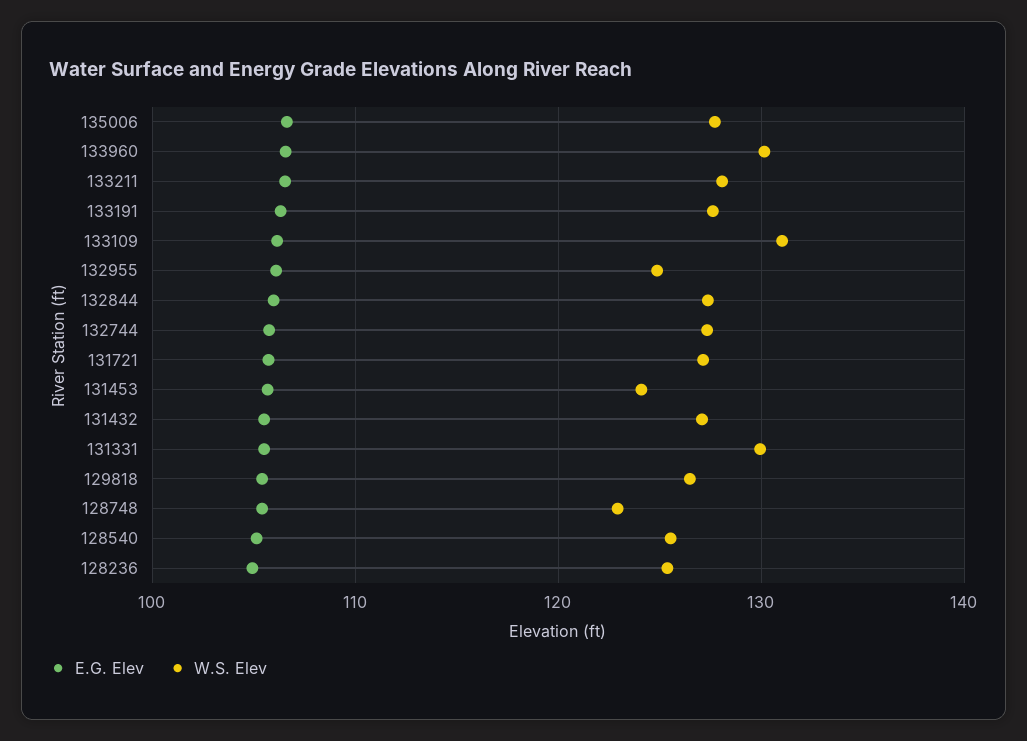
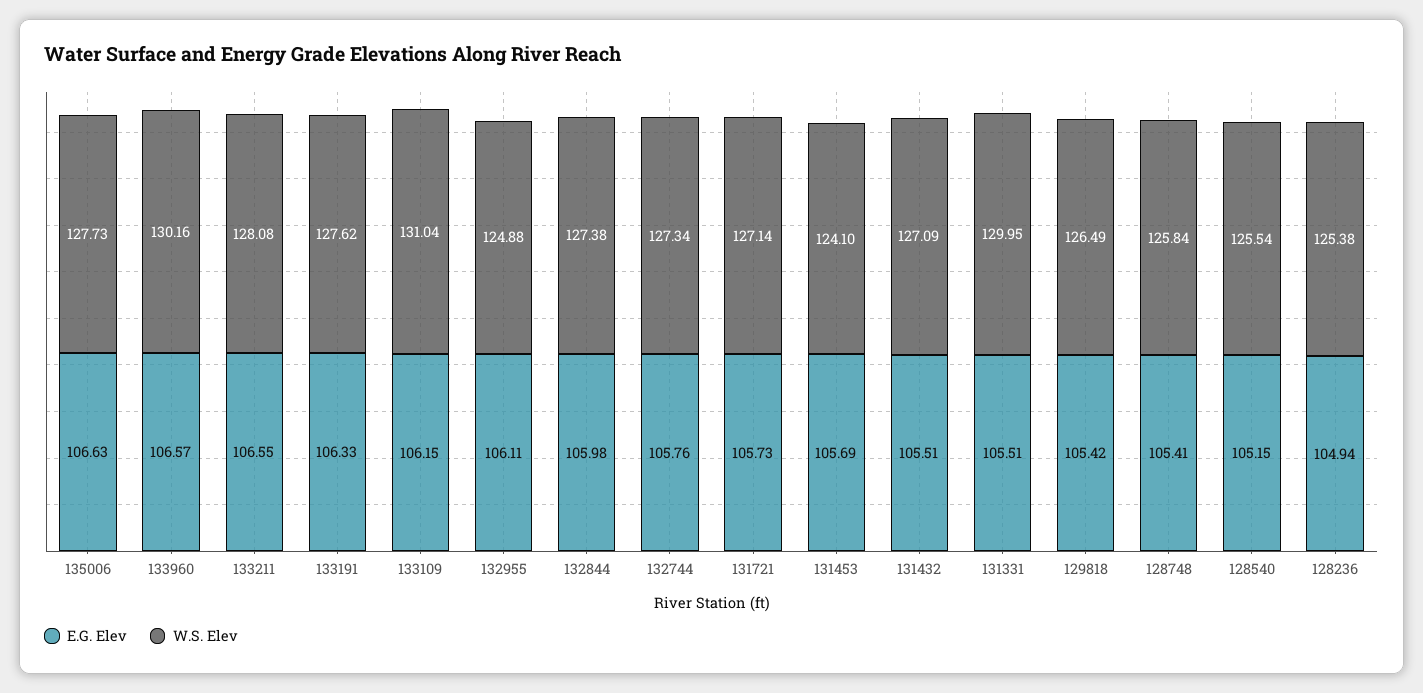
W.S. Elev, 128748: 123 -> 125.84

